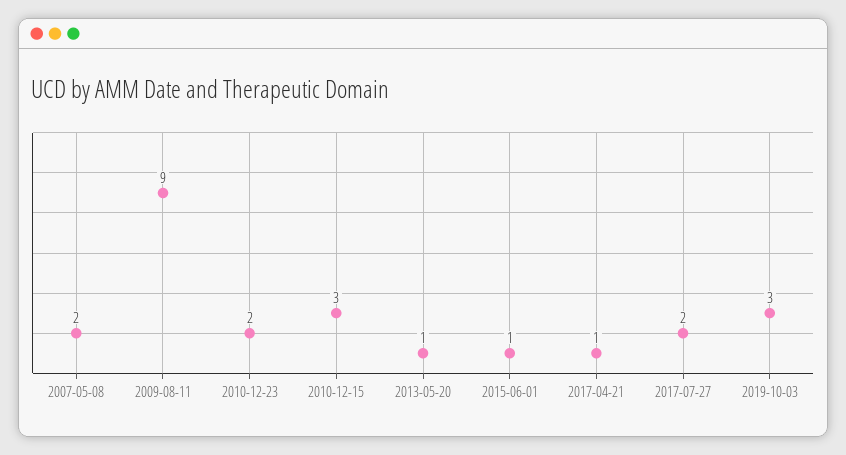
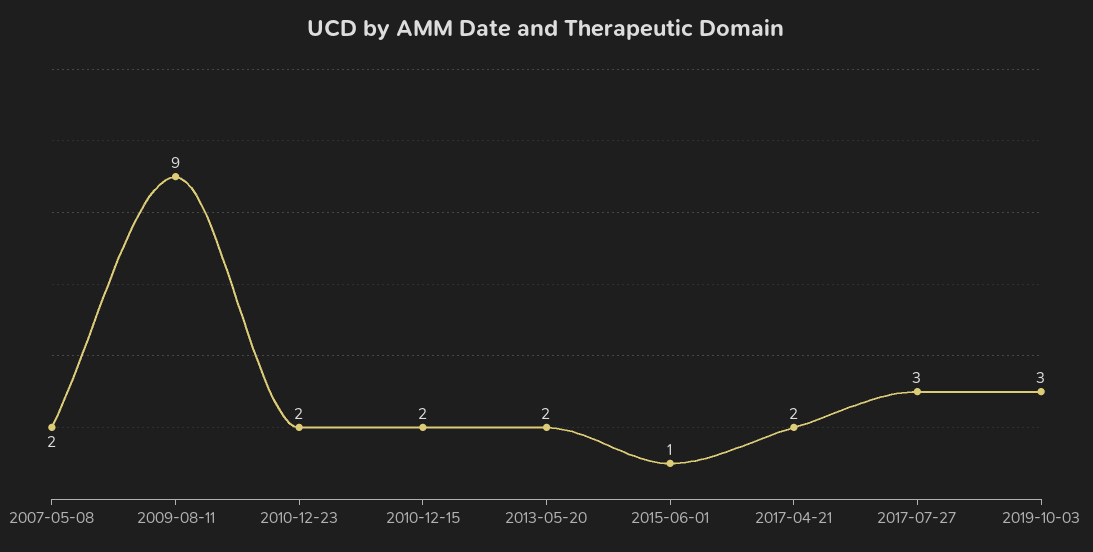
2010-12-15: 3 -> 2
2013-05-20: 1 -> 2
2017-04-21: 1 -> 2
2017-07-27: 2 -> 3

